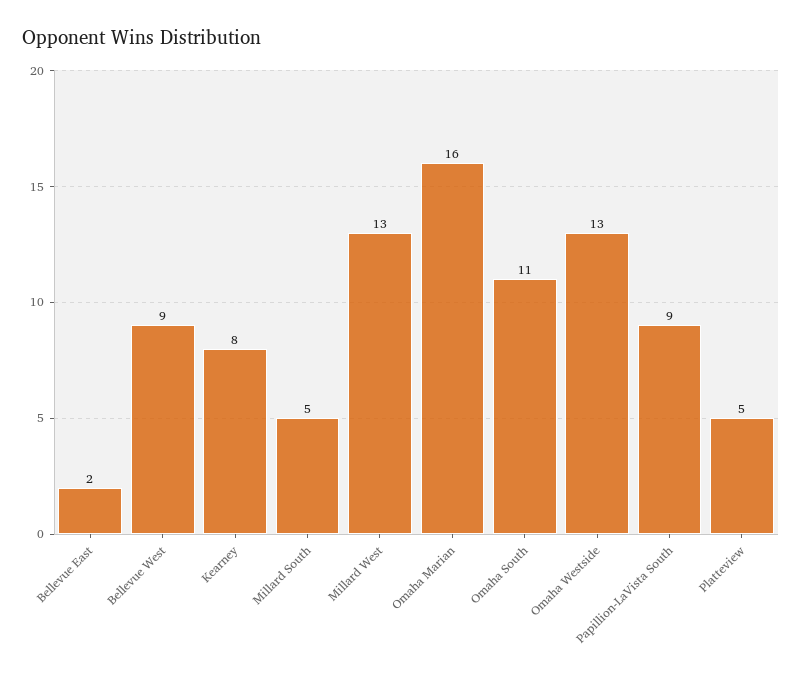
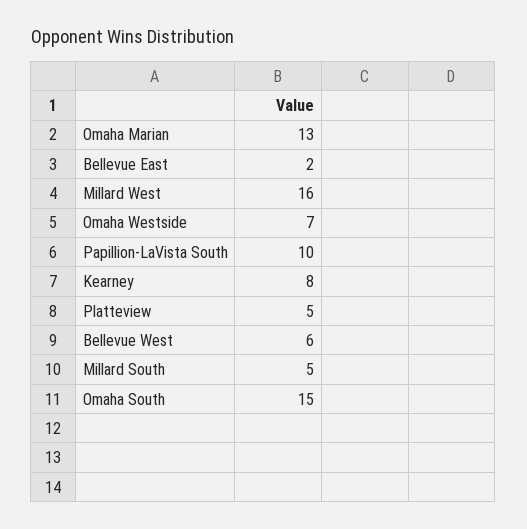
Bellevue West: 9 -> 6
Millard West: 13 -> 16
Omaha Marian: 16 -> 13
Omaha South: 11 -> 15
Omaha Westside: 13 -> 7
Papillion-LaVista South: 9 -> 10

